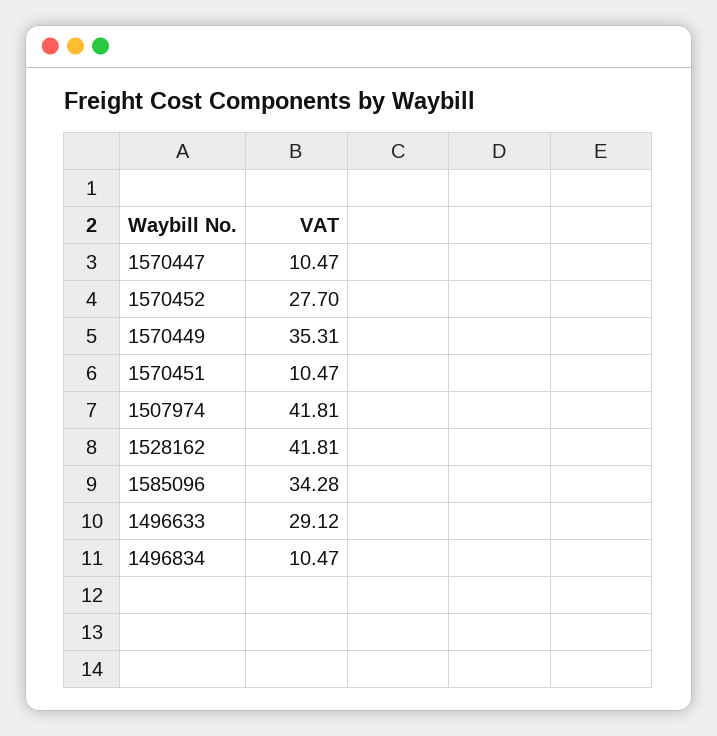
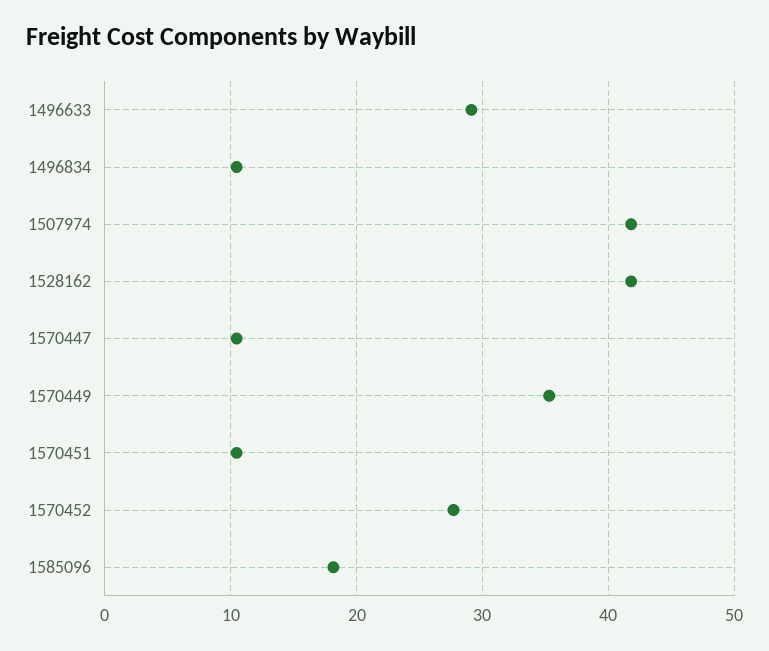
1585096: 34.28 -> 18

